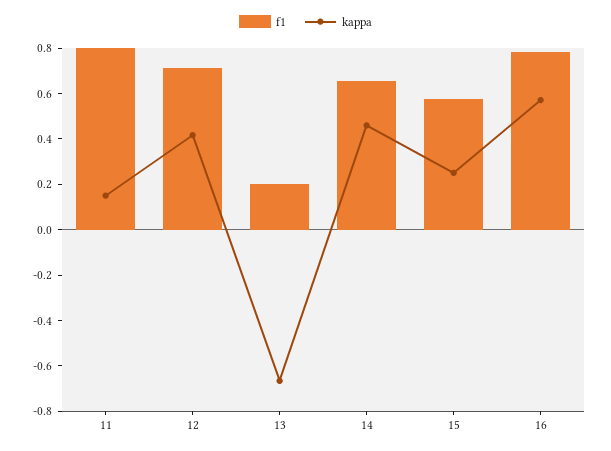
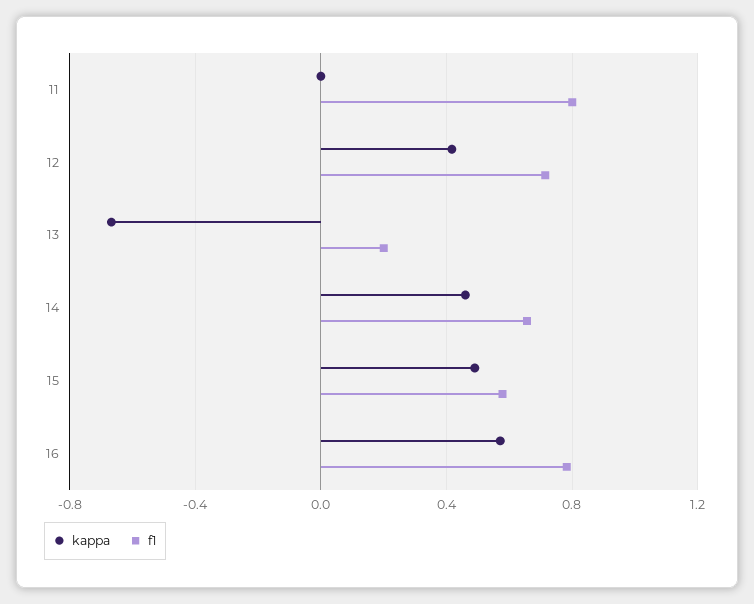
kappa, 11: 0.15 -> 0
kappa, 15: 0.25 -> 0.5

